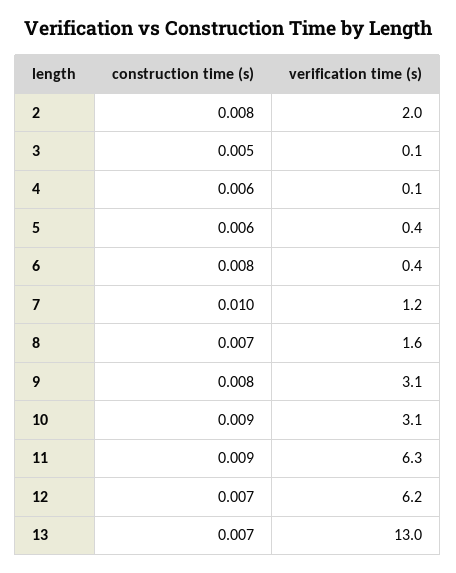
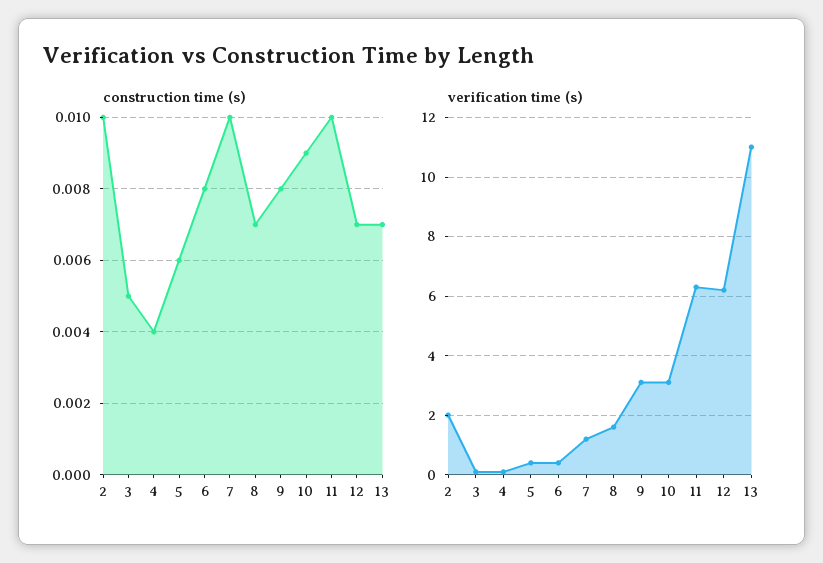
construction time (s), 2: 0.008 -> 0.01
construction time (s), 4: 0.006 -> 0.004
construction time (s), 11: 0.009 -> 0.01
verification time (s), 13: 13 -> 11

